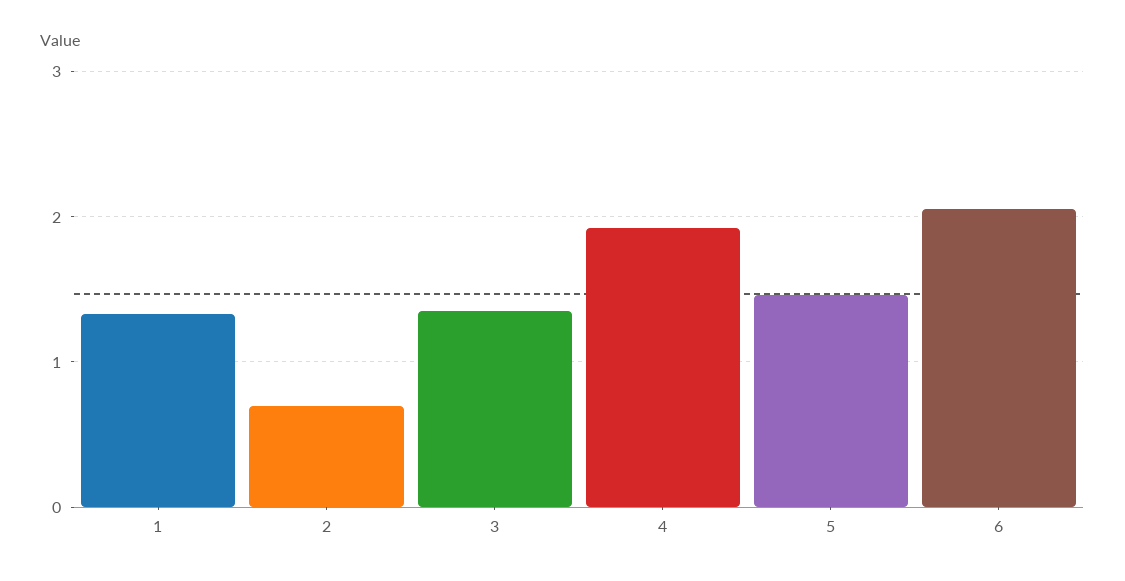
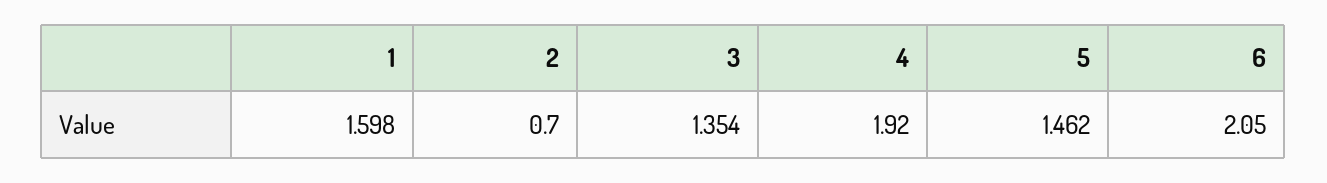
1: 1.3 -> 1.598

